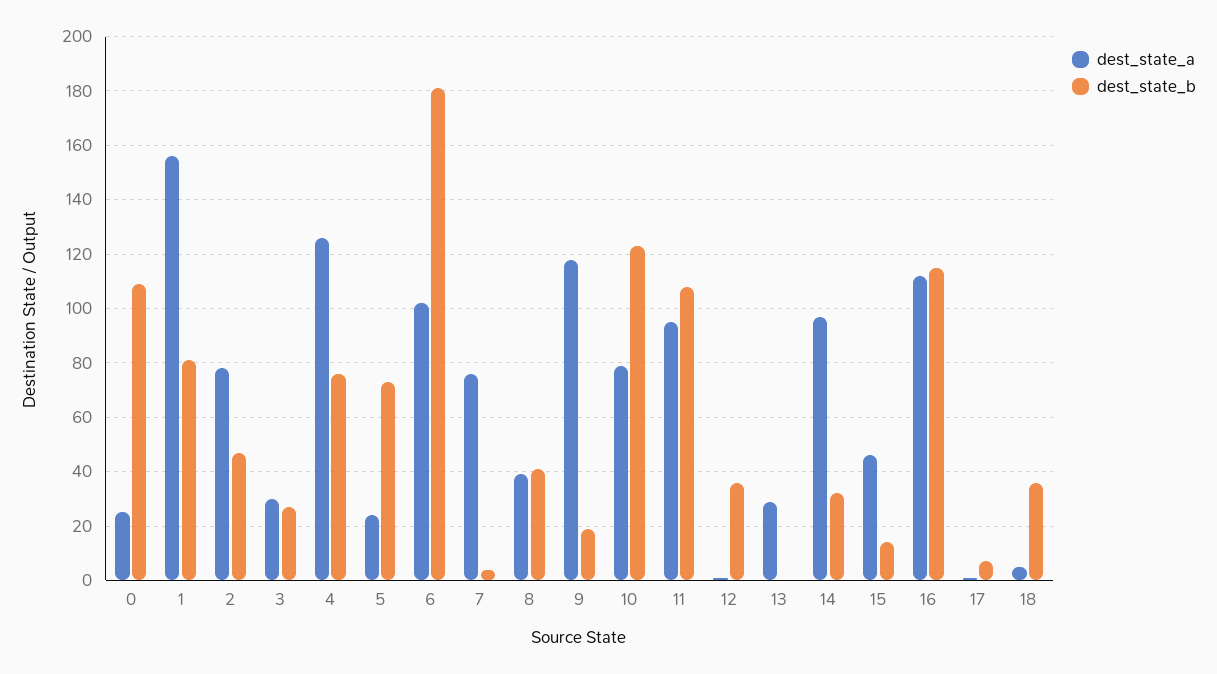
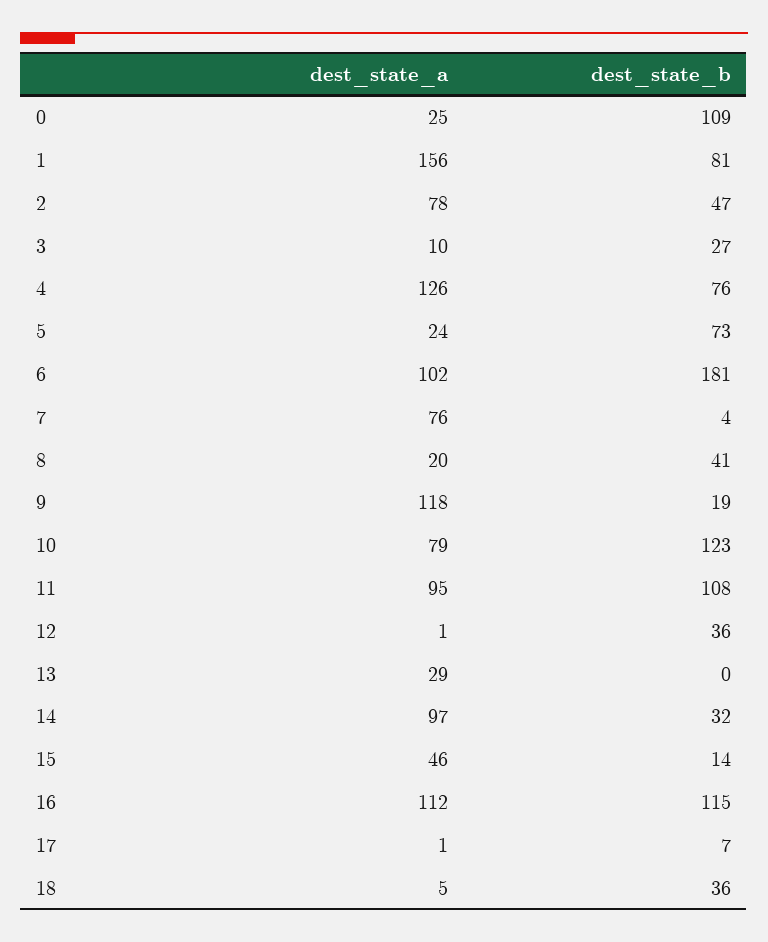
dest_state_a, 3: 30 -> 10
dest_state_a, 8: 40 -> 20

